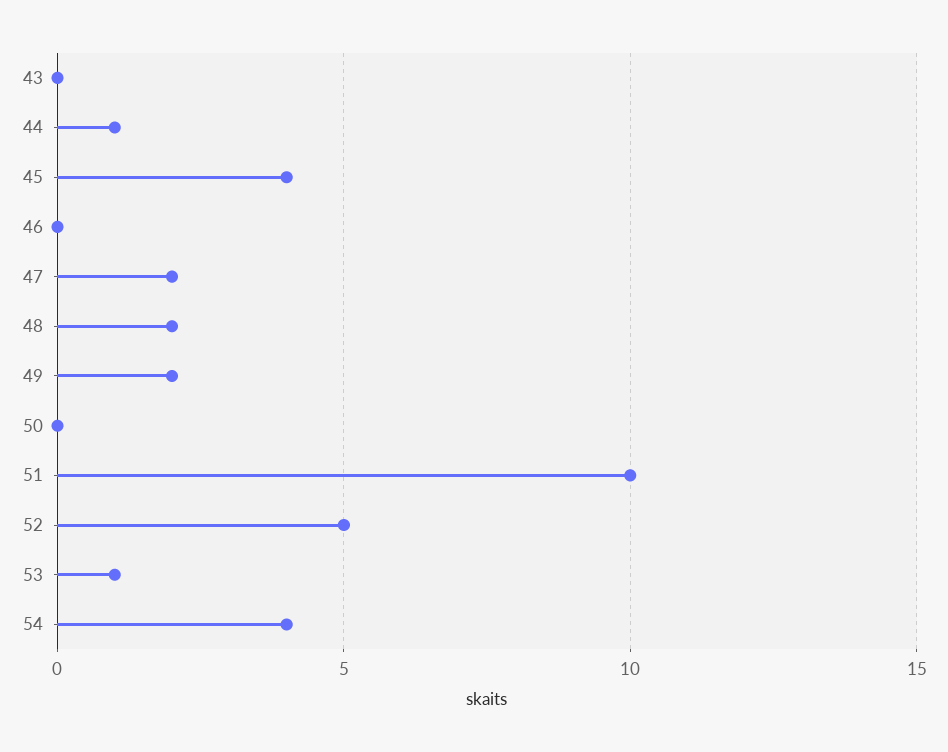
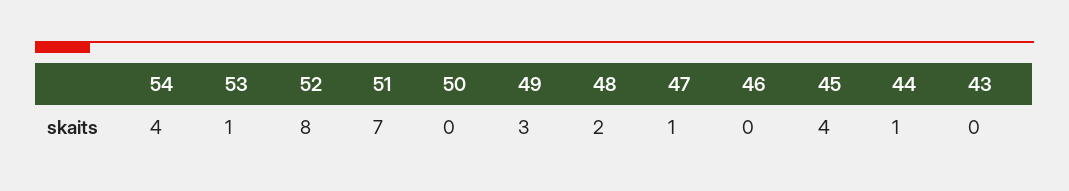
47: 2 -> 1
49: 2 -> 3
51: 10 -> 7
52: 5 -> 8

